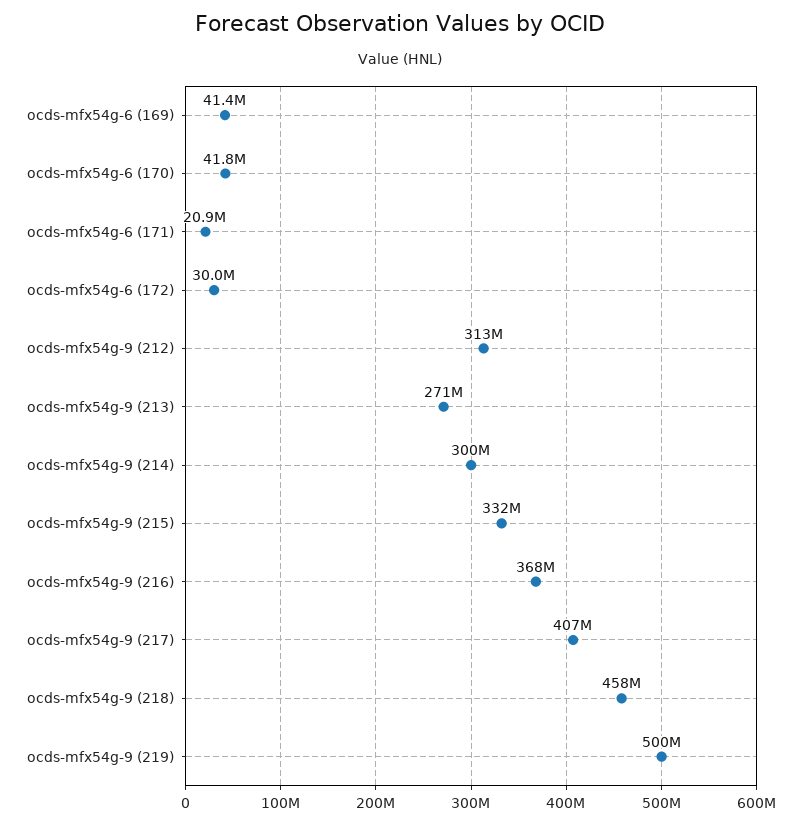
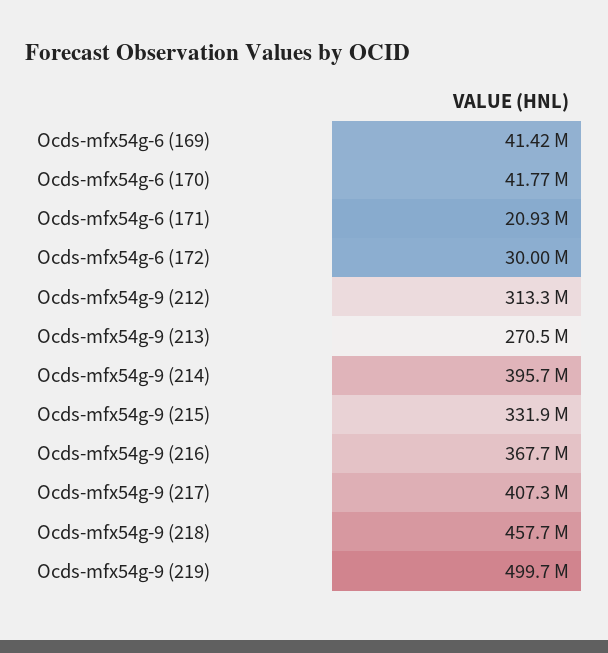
ocds-mfx54g-9 (214): 300000000 -> 395700000

